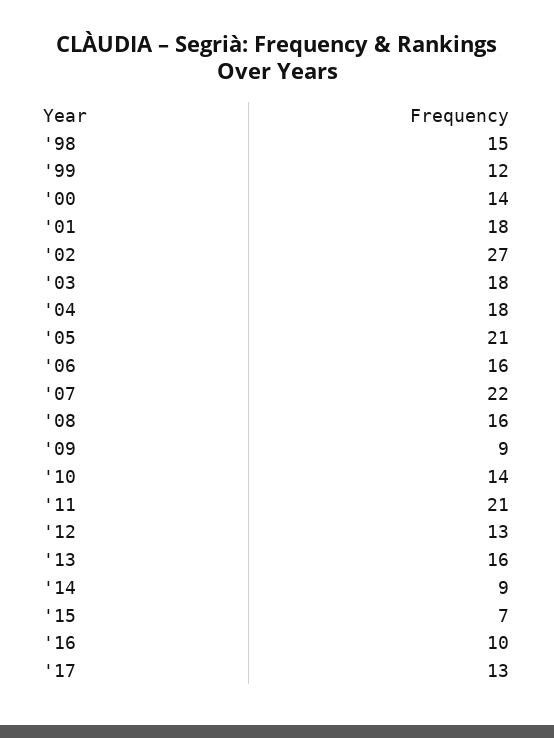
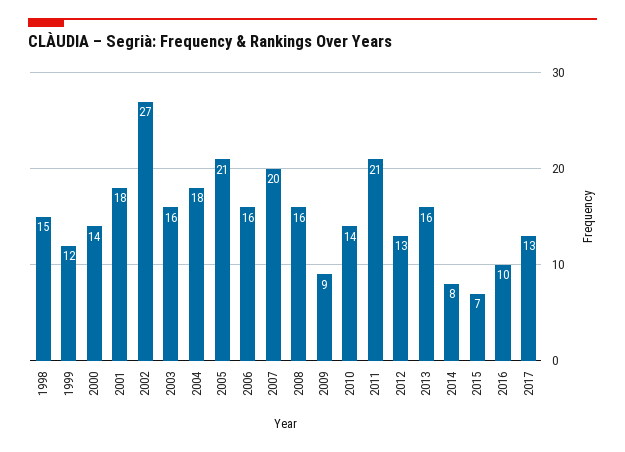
'03: 18 -> 16
'07: 22 -> 20
'14: 9 -> 8

